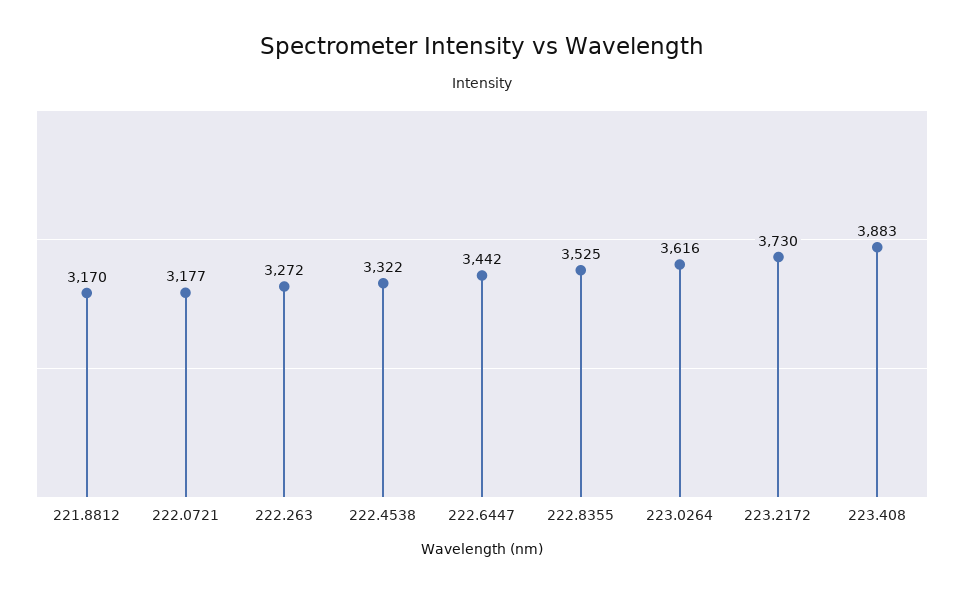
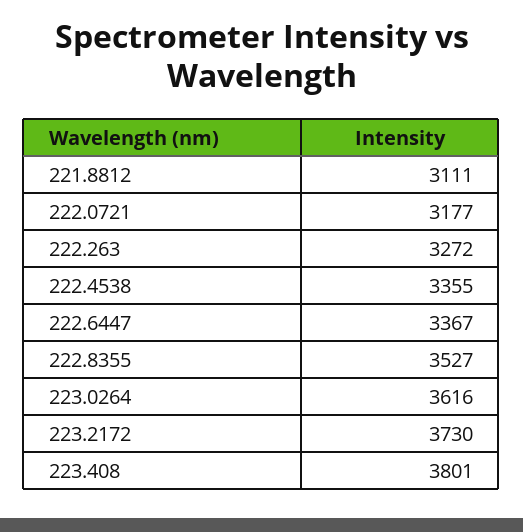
221.8812: 3170 -> 3111
222.4538: 3322 -> 3355
222.6447: 3442 -> 3367
222.8355: 3525 -> 3527
223.408: 3883 -> 3801

